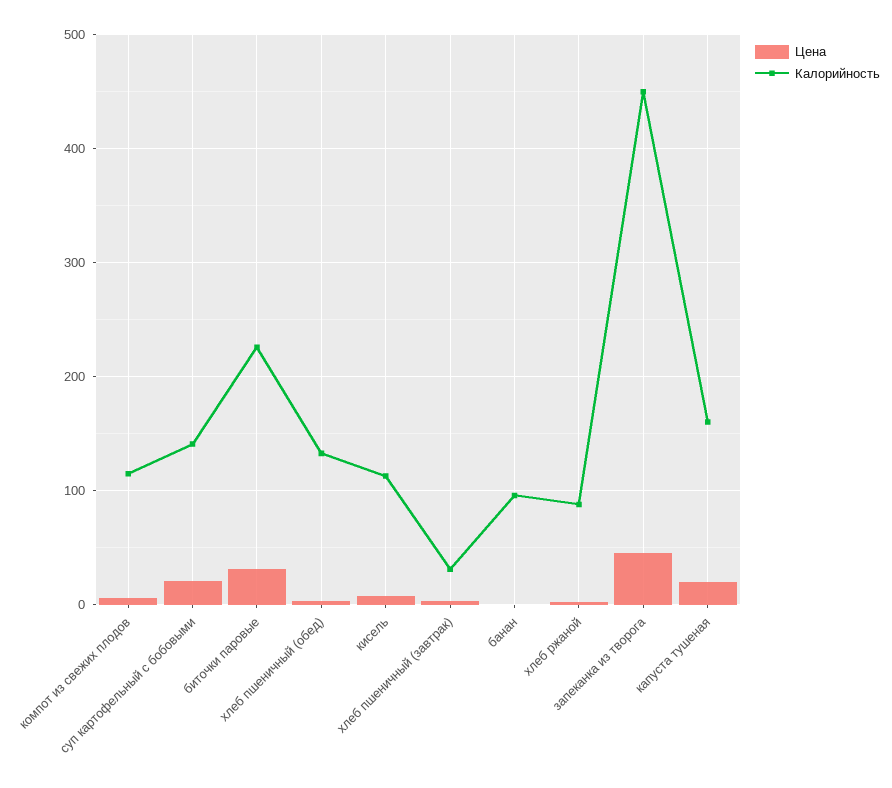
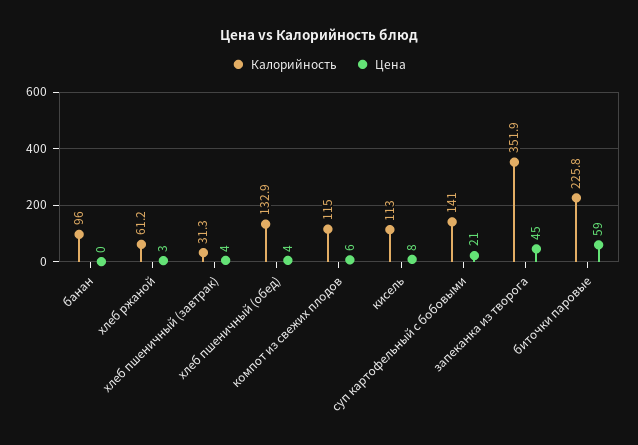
Цена, биточки паровые: 30 -> 59
Калорийность, хлеб ржаной: 90 -> 61.2
Калорийность, запеканка из творога: 450 -> 351.9
Цена, капуста тушеная: 20 -> none
Калорийность, капуста тушеная: 160 -> none

